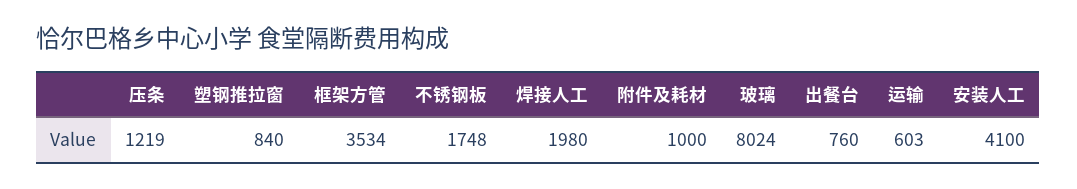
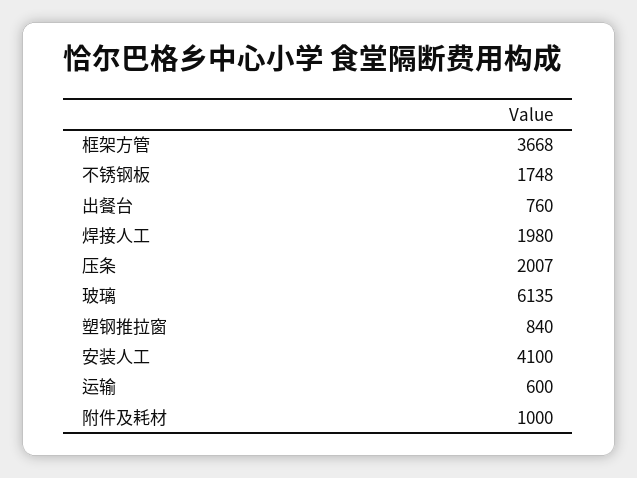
压条: 1219 -> 2007
框架方管: 3534 -> 3668
玻璃: 8024 -> 6135
运输: 603 -> 600

